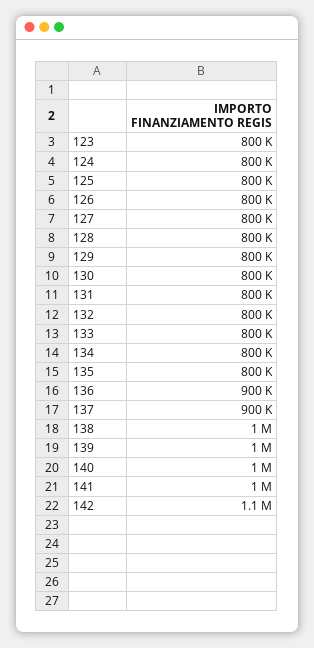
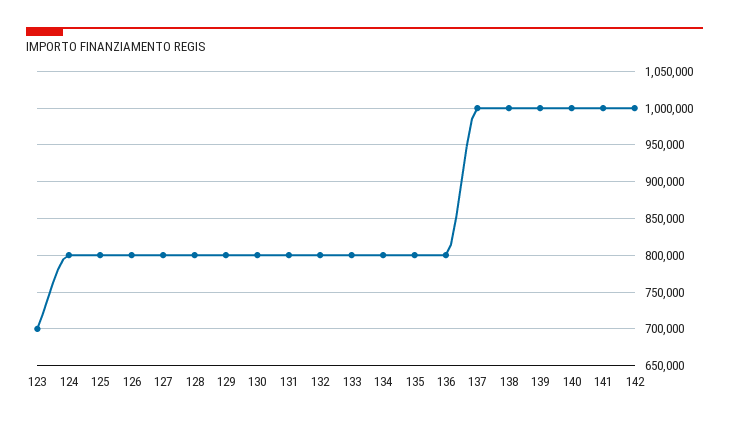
123: 800000 -> 700000
136: 900000 -> 800000
137: 900000 -> 1000000
142: 1100000 -> 1000000

